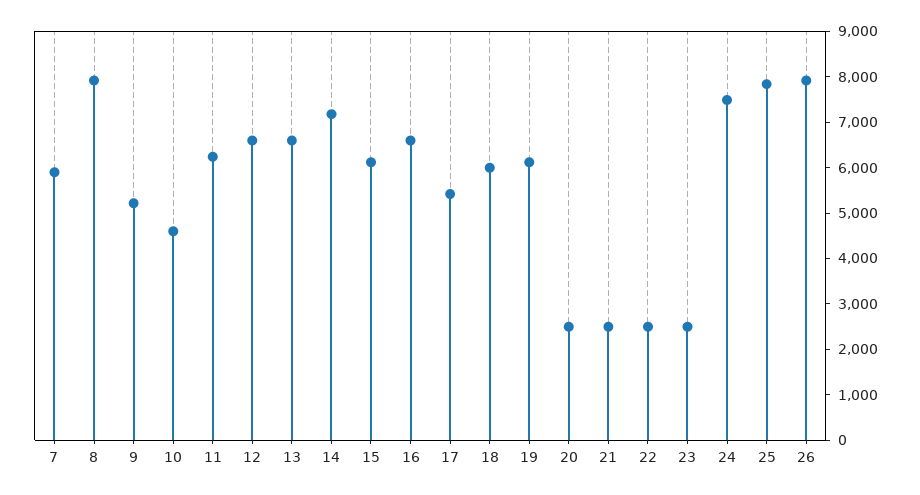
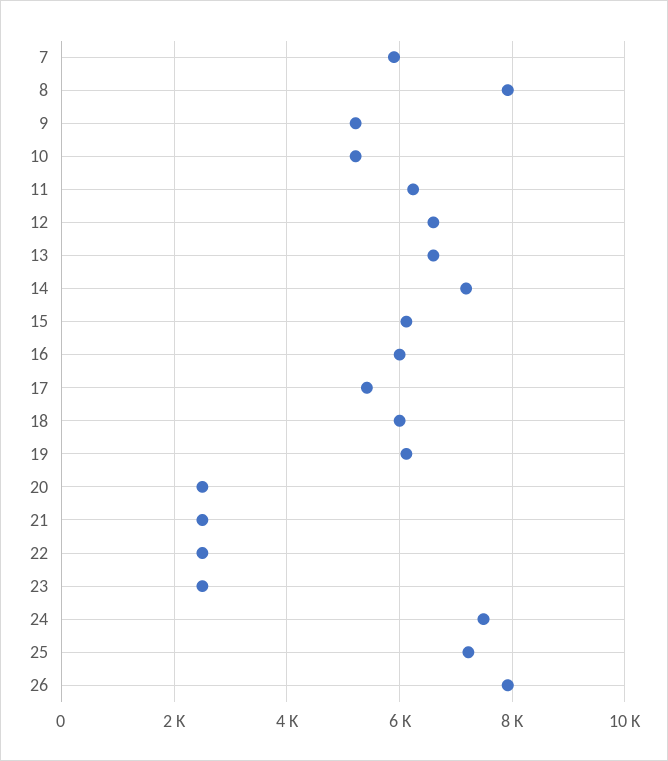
10: 4600 -> 5200
16: 6600 -> 6000
25: 7800 -> 7200

